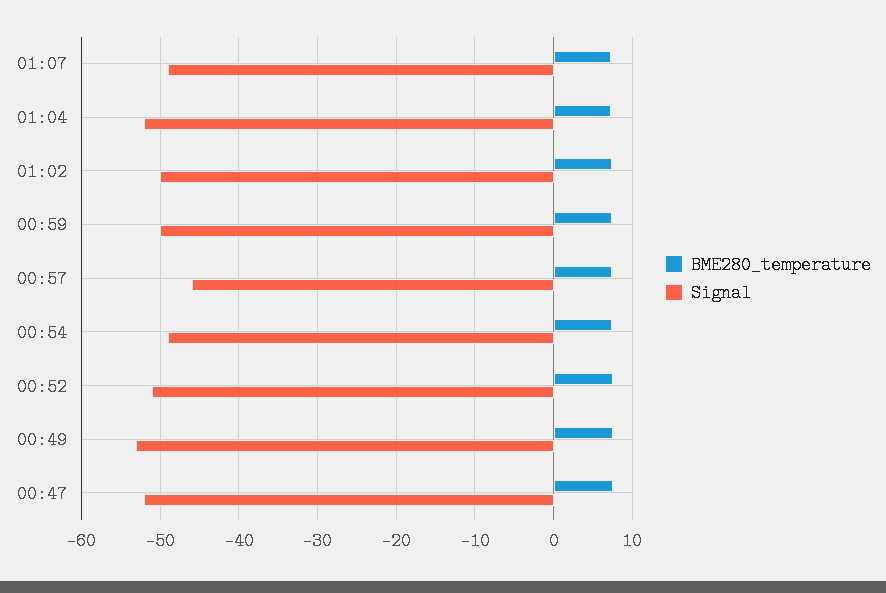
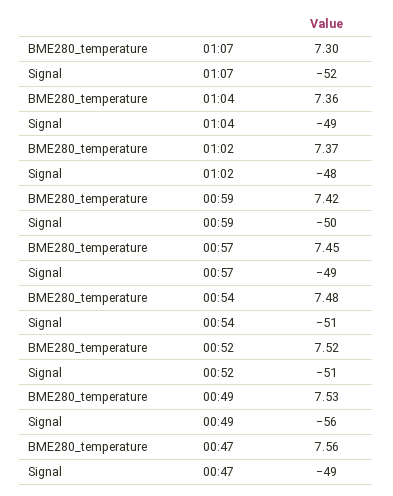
Signal, 01:07: -49 -> -52
Signal, 01:04: -52 -> -49
Signal, 01:02: -50 -> -48
Signal, 00:57: -46 -> -49
Signal, 00:54: -49 -> -51
Signal, 00:49: -53 -> -56
Signal, 00:47: -52 -> -49

